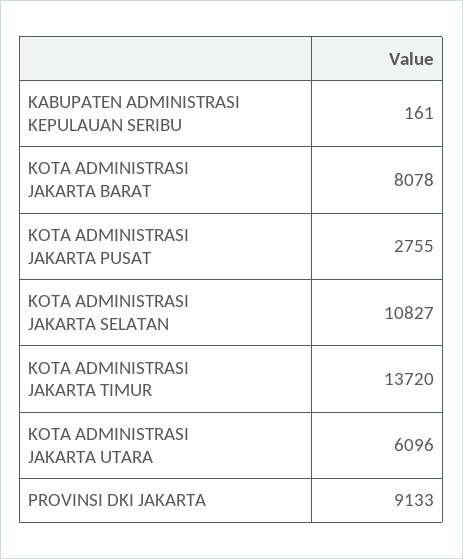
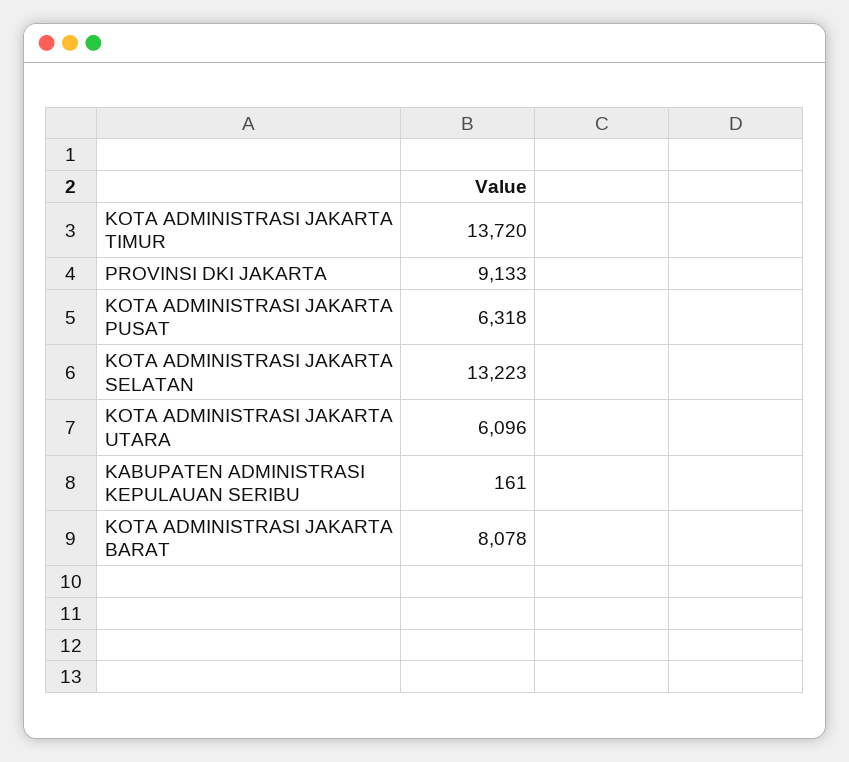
KOTA ADMINISTRASI JAKARTA PUSAT: 2755 -> 6318
KOTA ADMINISTRASI JAKARTA SELATAN: 10827 -> 13223

